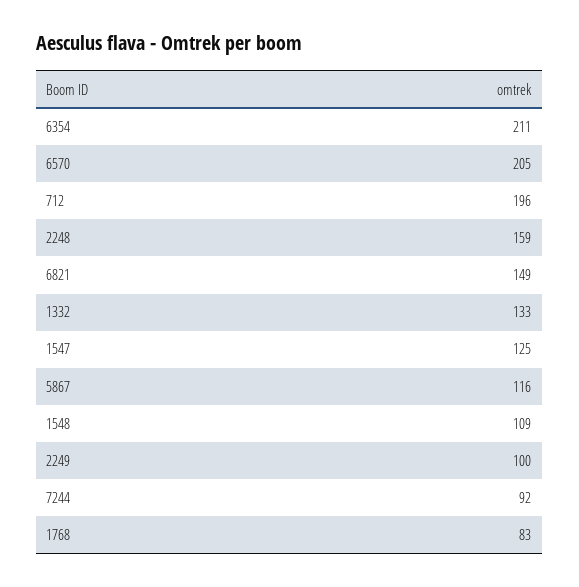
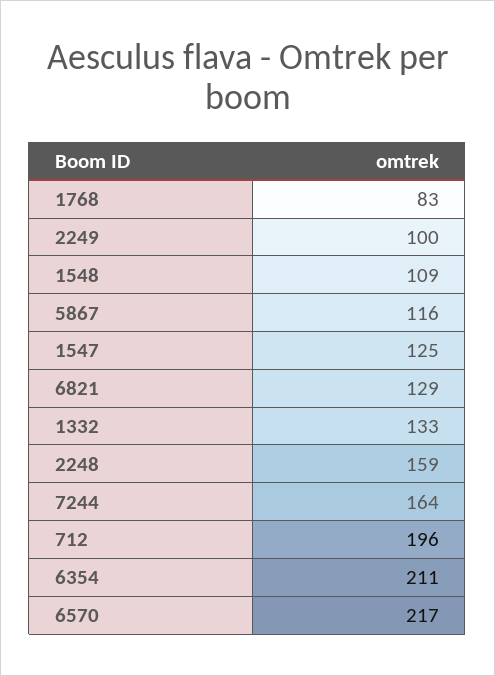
6570: 205 -> 217
6821: 149 -> 129
7244: 92 -> 164

